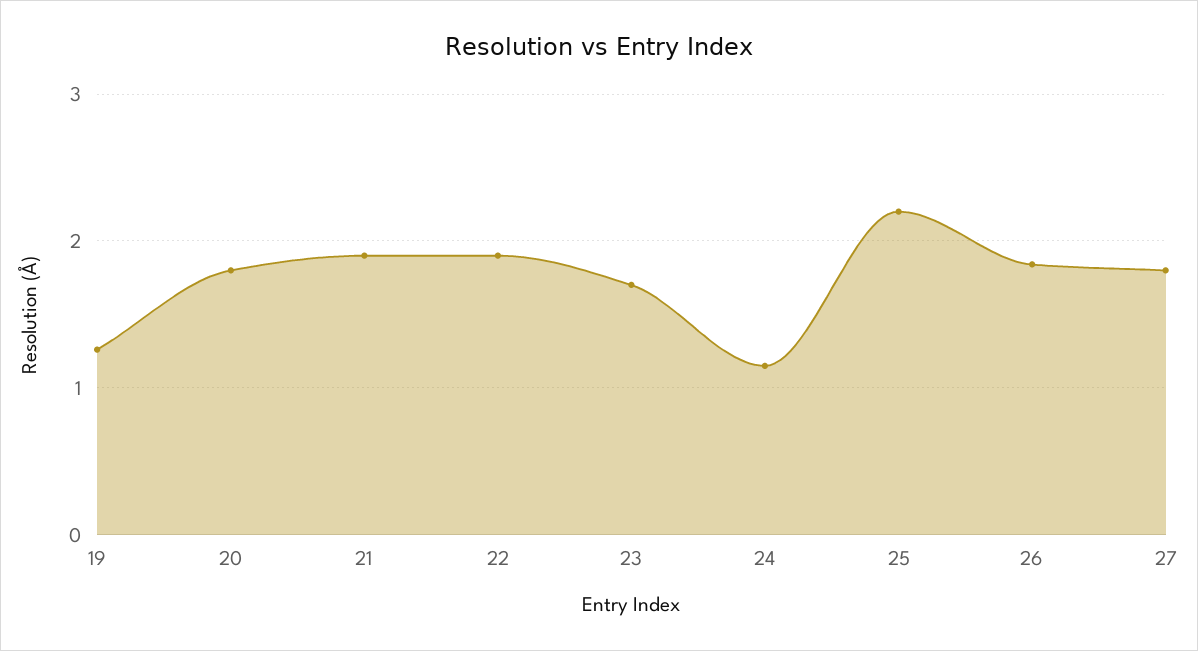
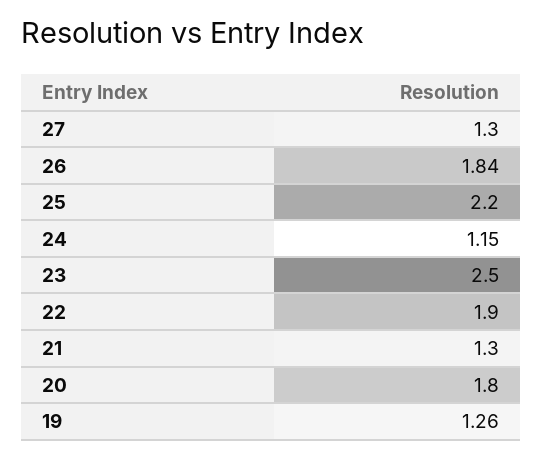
21: 1.9 -> 1.3
23: 1.7 -> 2.5
27: 1.8 -> 1.3

